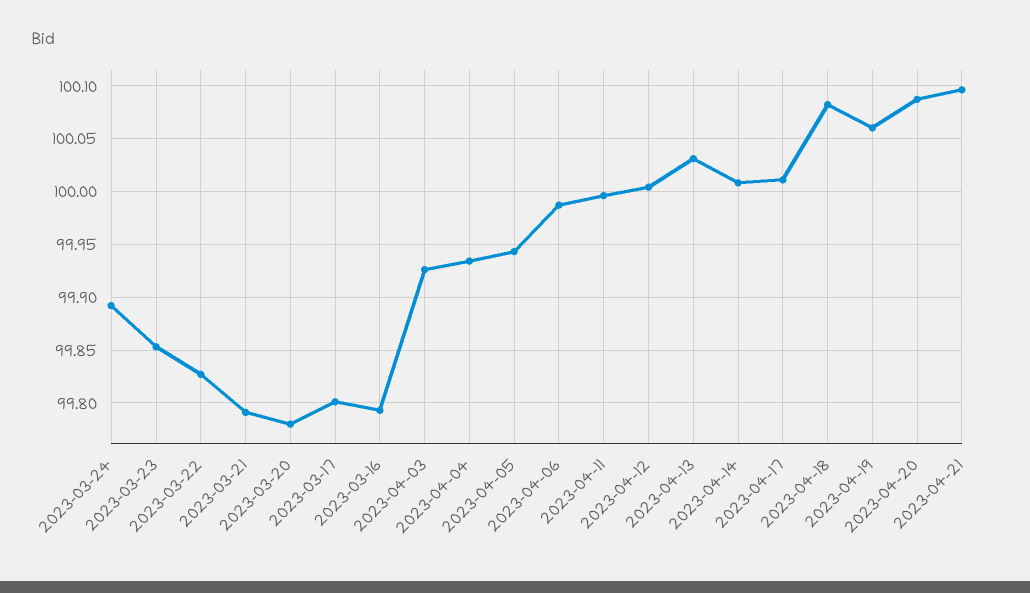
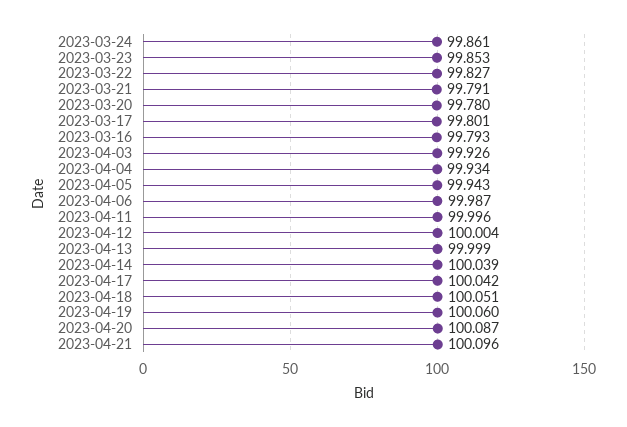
2023-03-24: 99.89 -> 99.861
2023-04-13: 100.03 -> 99.999
2023-04-14: 100.01 -> 100.039
2023-04-17: 100.01 -> 100.042
2023-04-18: 100.08 -> 100.051

